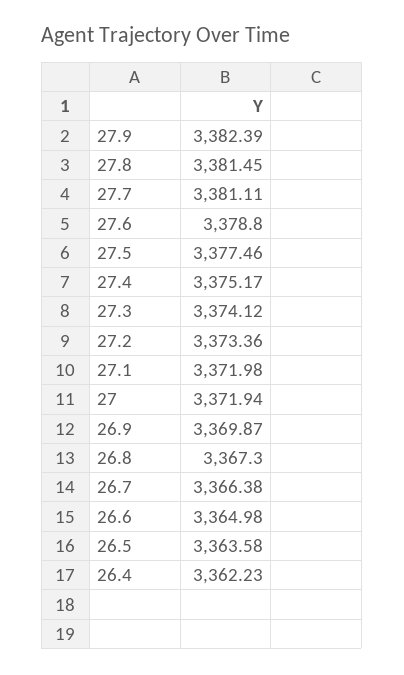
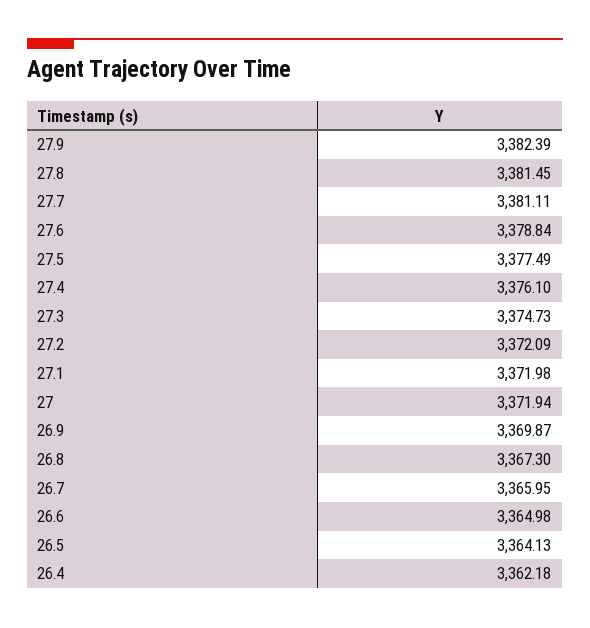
27.6: 3378.8 -> 3378.84
27.5: 3377.46 -> 3377.49
27.4: 3375.17 -> 3376.1
27.3: 3374.12 -> 3374.73
27.2: 3373.36 -> 3372.09
26.7: 3366.38 -> 3365.95
26.5: 3363.58 -> 3364.13
26.4: 3362.23 -> 3362.18

